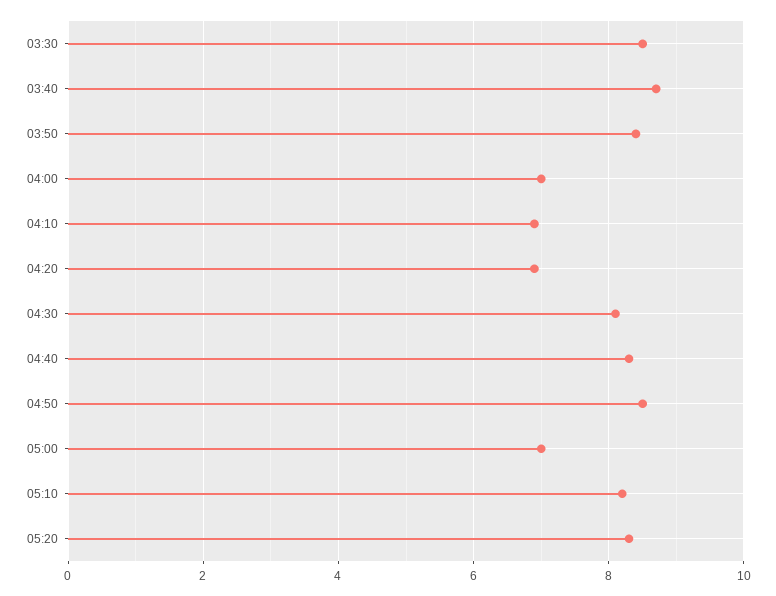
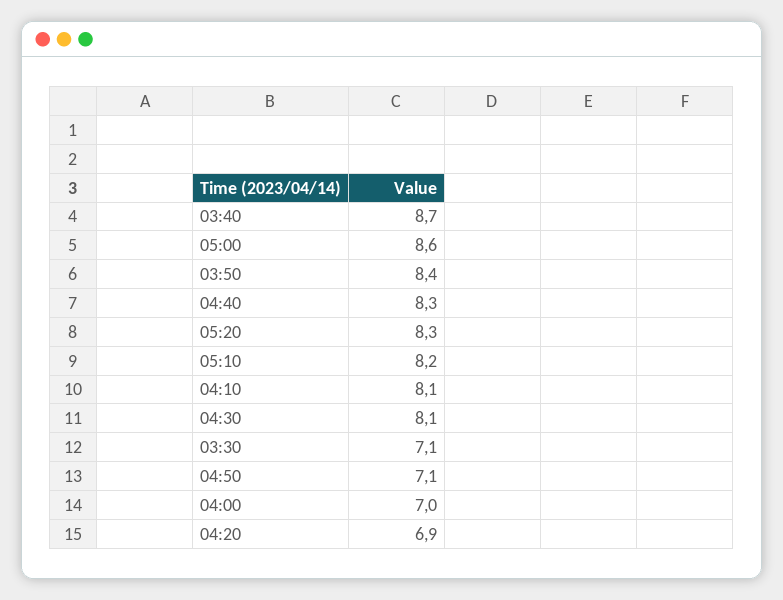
03:30: 8.5 -> 7.1
04:10: 7 -> 8.1
04:50: 8.5 -> 7.1
05:00: 7 -> 8.6

